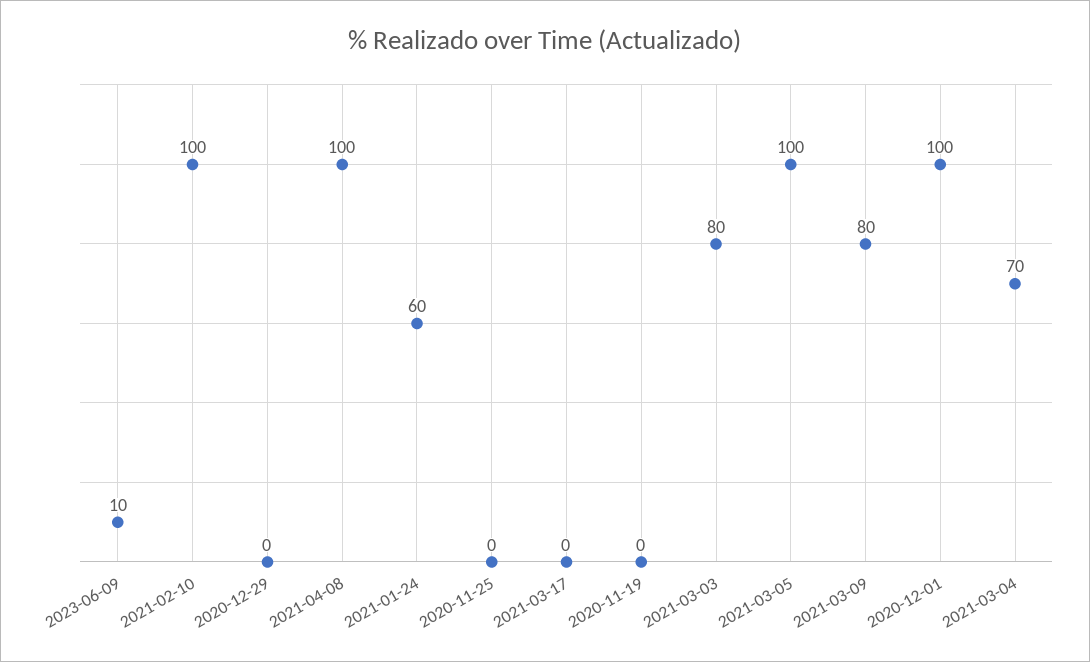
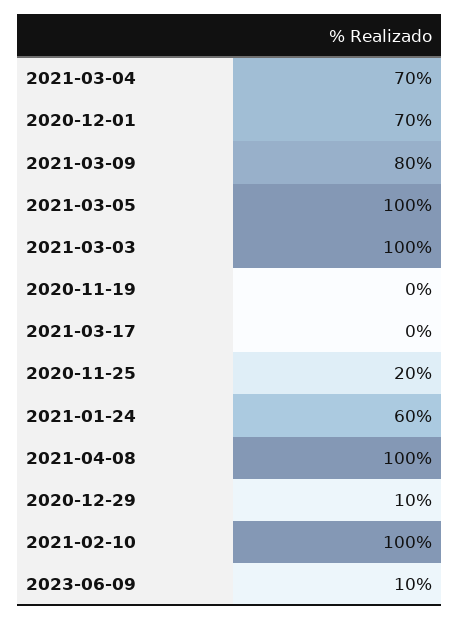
2020-12-29: 0 -> 10
2020-11-25: 0 -> 20
2021-03-03: 80 -> 100
2020-12-01: 100 -> 70

